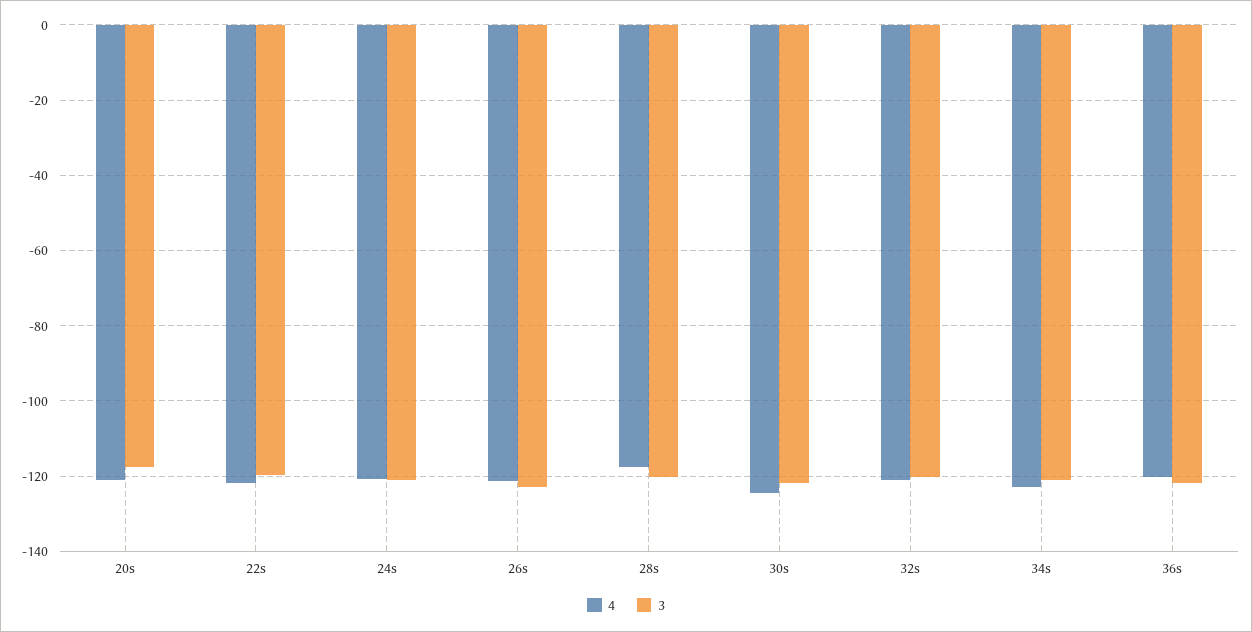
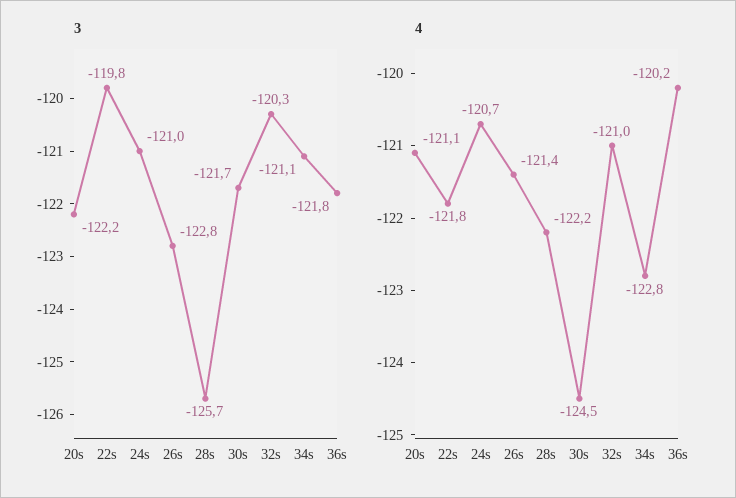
3, 20s: -118 -> -122.2
4, 28s: -118 -> -122.2
3, 28s: -120 -> -125.7

